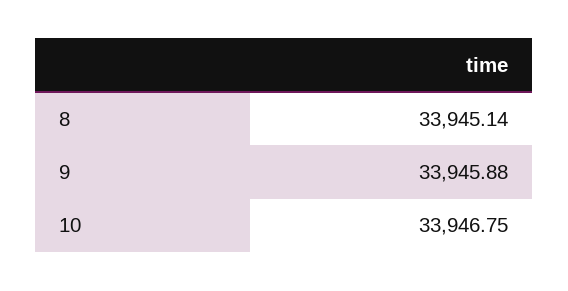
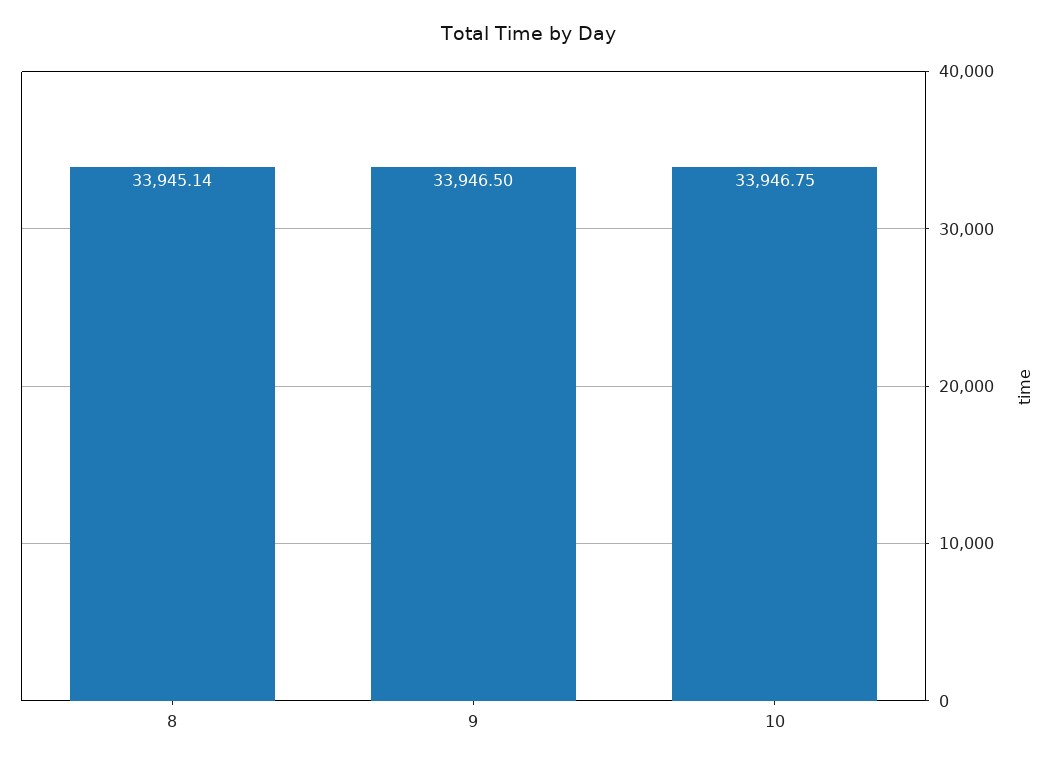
9: 33945.88 -> 33946.5

